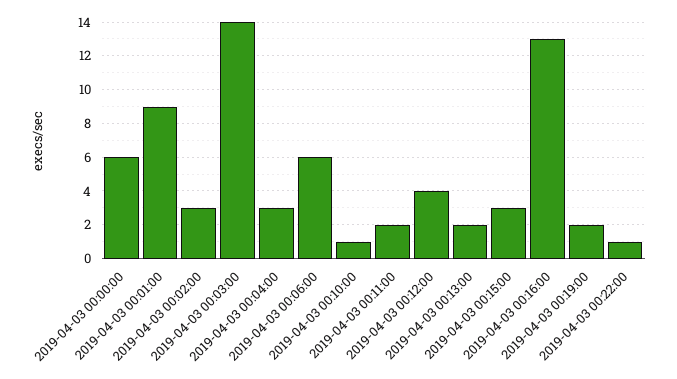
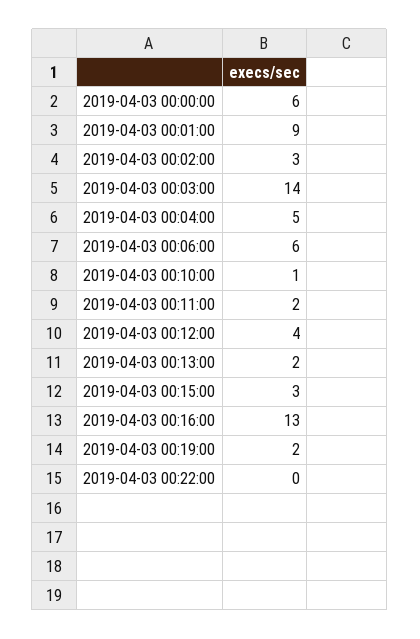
2019-04-03 00:04:00: 3 -> 5
2019-04-03 00:22:00: 1 -> 0

